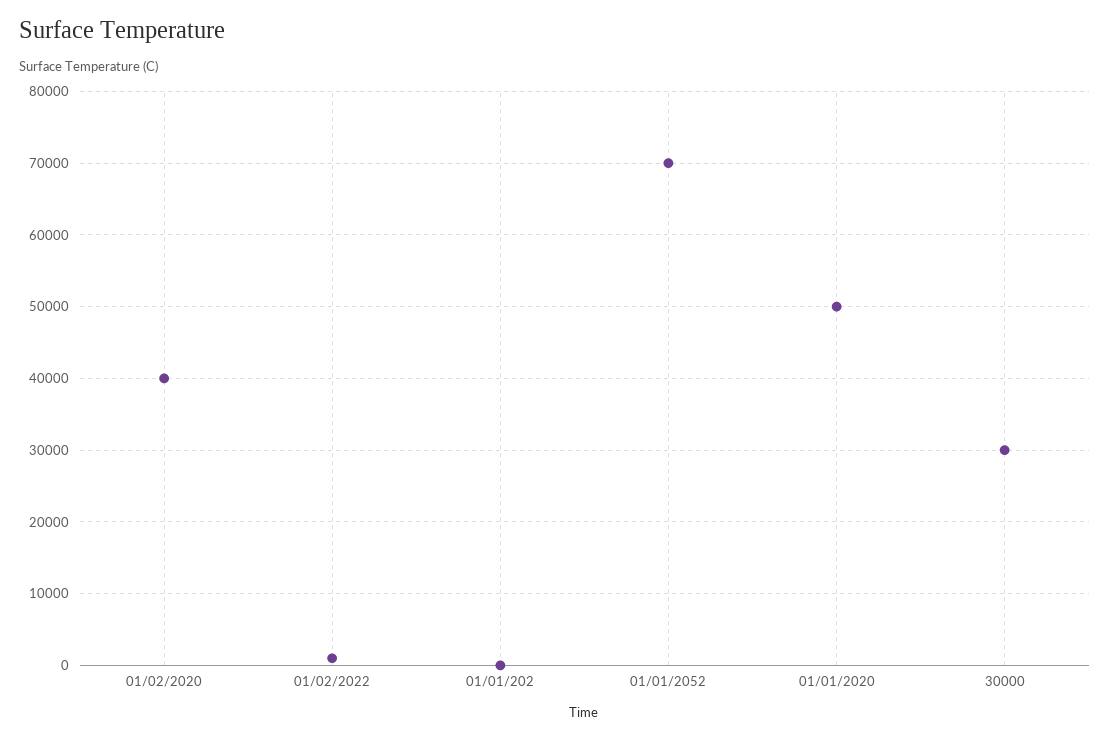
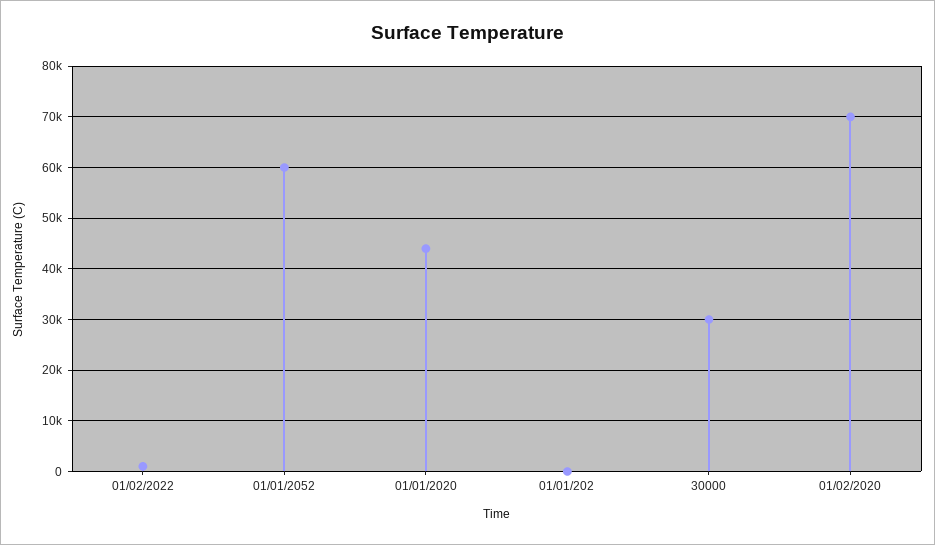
01/02/2020: 40000 -> 70000
01/01/2052: 70000 -> 60000
01/01/2020: 50000 -> 44000

